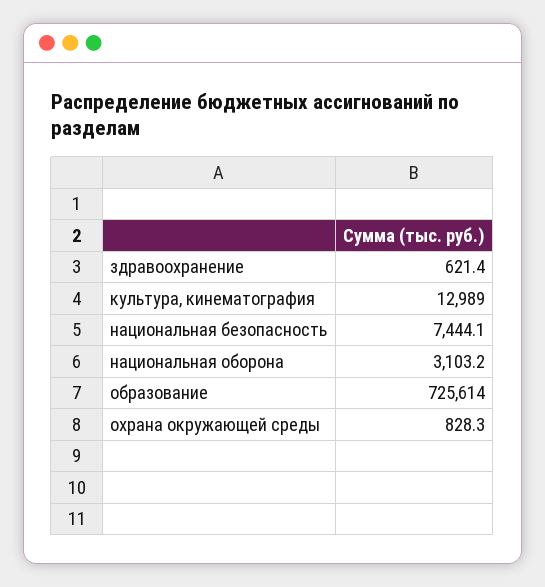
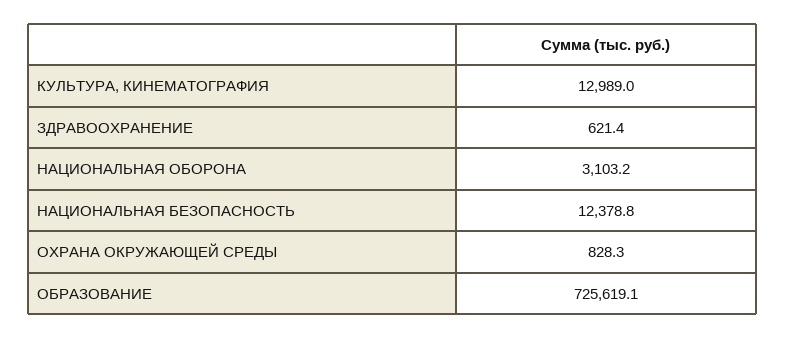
национальная безопасность: 7444.1 -> 12378.8
образование: 725614 -> 725619.1

